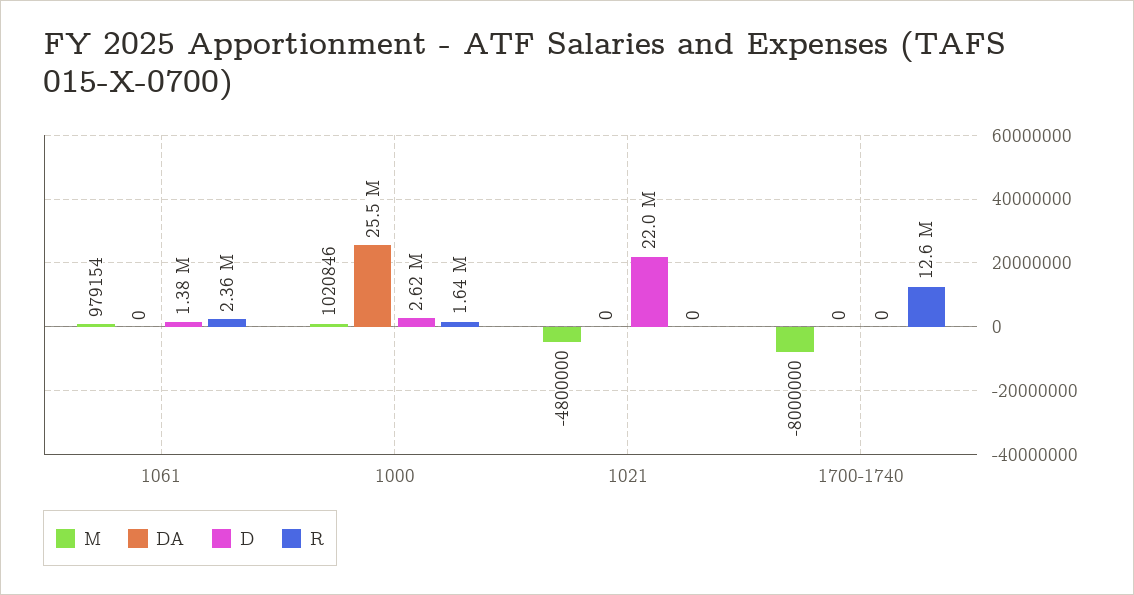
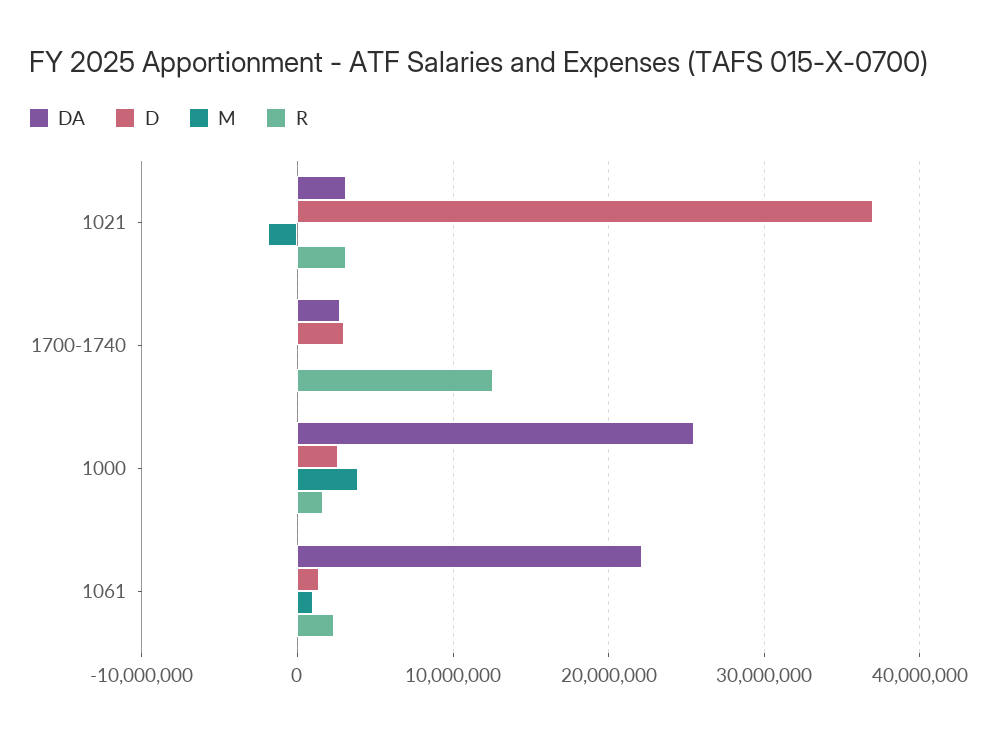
DA, 1061: 0 -> 22000000
M, 1000: 1020846 -> 4000000
M, 1021: -4800000 -> -2000000
DA, 1021: 0 -> 3000000
D, 1021: 22000000 -> 37000000
R, 1021: 0 -> 3000000
M, 1700-1740: -8000000 -> 0
DA, 1700-1740: 0 -> 3000000
D, 1700-1740: 0 -> 3000000

